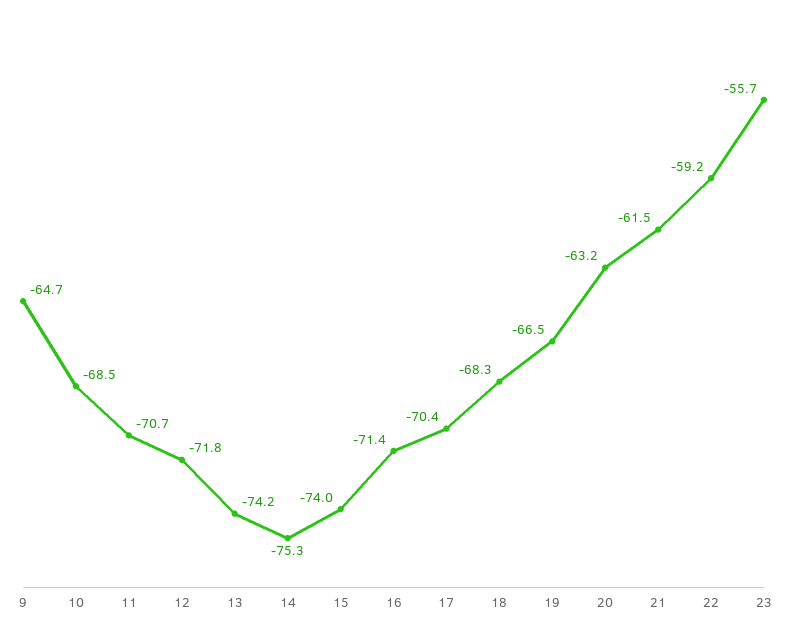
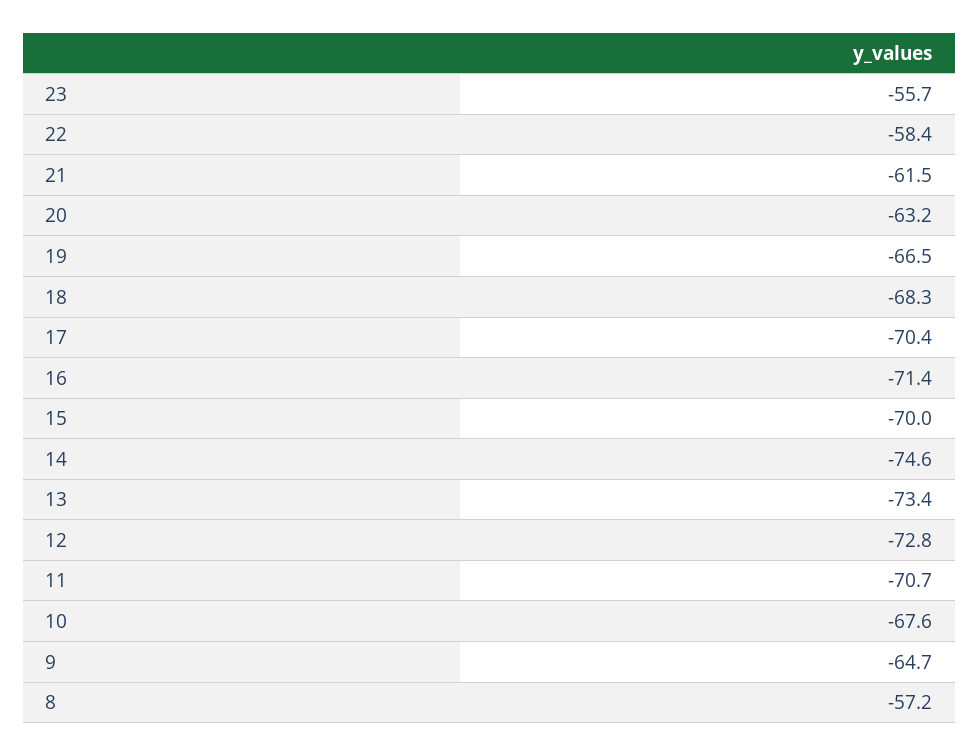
10: -68.5 -> -67.6
12: -71.8 -> -72.8
13: -74.2 -> -73.4
14: -75.3 -> -74.6
15: -74 -> -70
22: -59.2 -> -58.4
8: none -> -57.2

